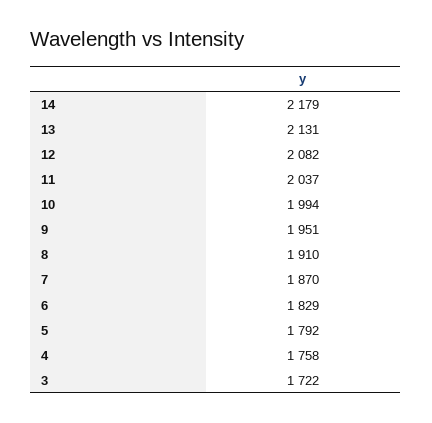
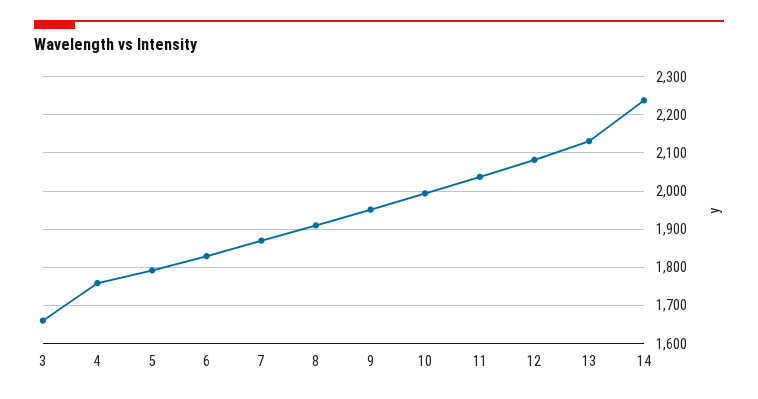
14: 2179 -> 2240
3: 1722 -> 1660

